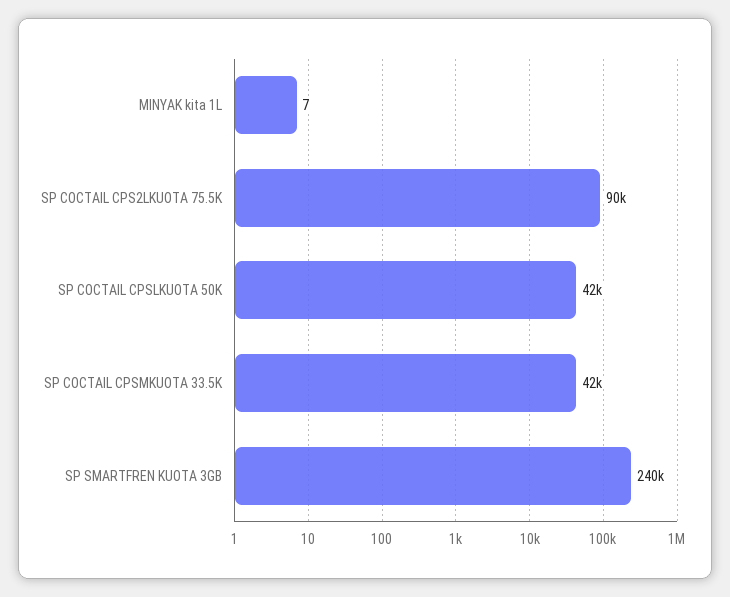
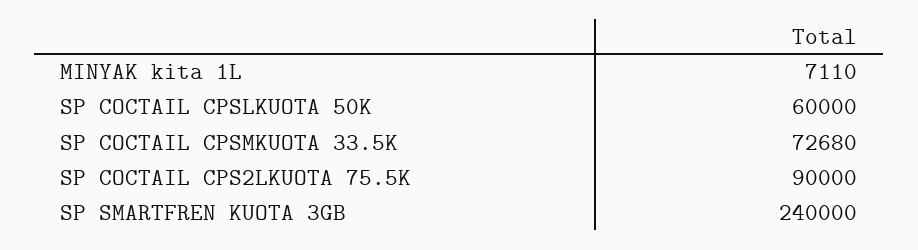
MINYAK kita 1L: 7 -> 7110
SP COCTAIL CPSLKUOTA 50K: 42000 -> 60000
SP COCTAIL CPSMKUOTA 33.5K: 42000 -> 72680

